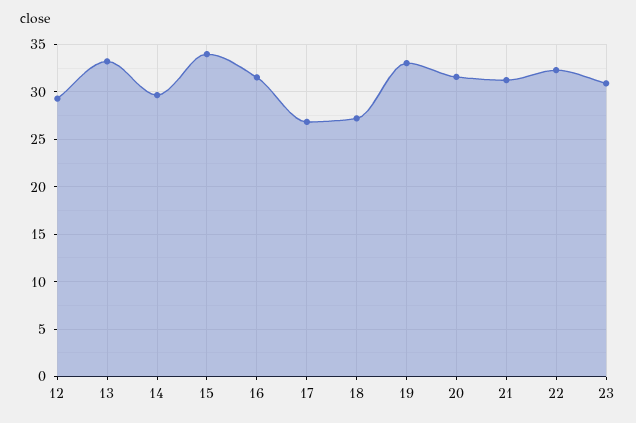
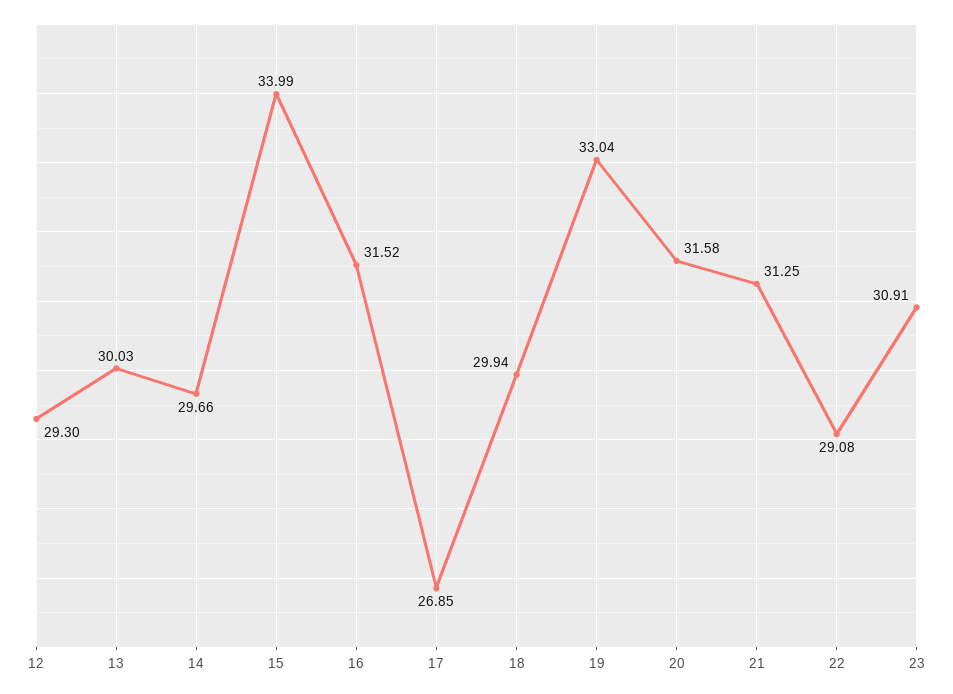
13: 33 -> 30.03
18: 27 -> 29.94
22: 32 -> 29.08

